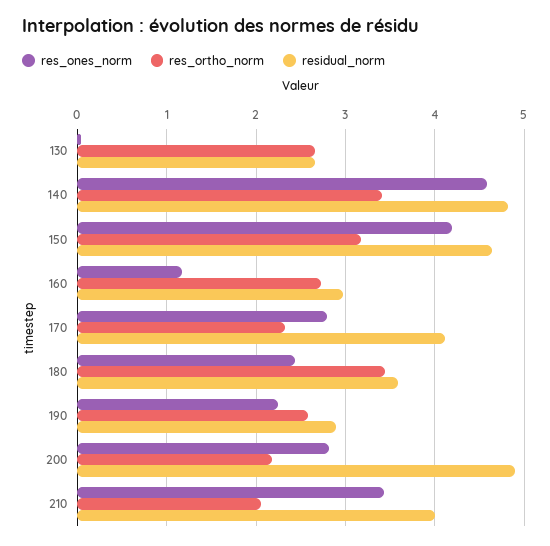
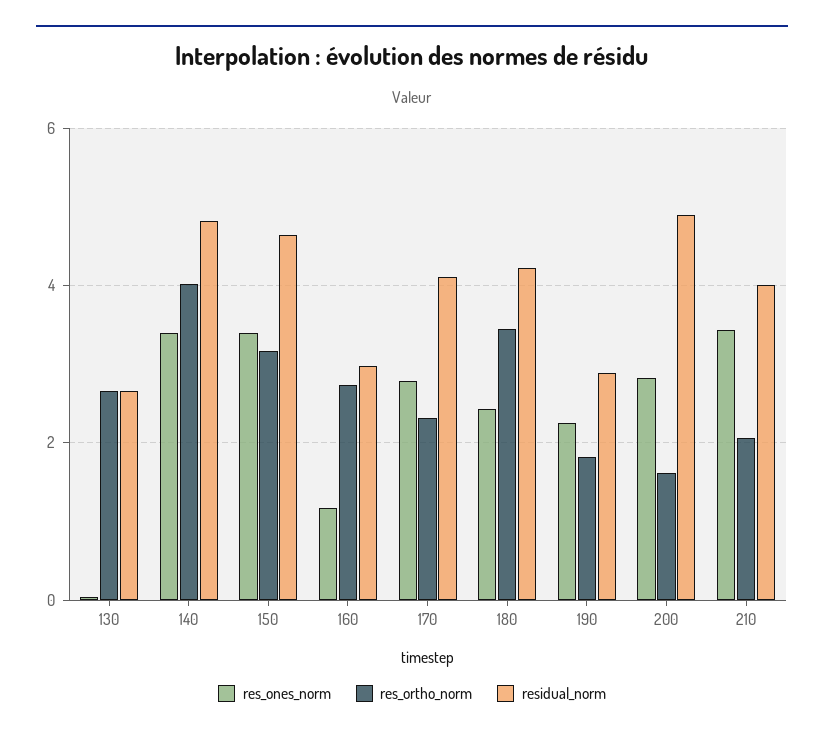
res_ones_norm, 140: 4.6 -> 3.4
res_ortho_norm, 140: 3.4 -> 4
res_ones_norm, 150: 4.2 -> 3.4
residual_norm, 180: 3.6 -> 4.2
res_ortho_norm, 190: 2.6 -> 1.8
res_ortho_norm, 200: 2.2 -> 1.6

